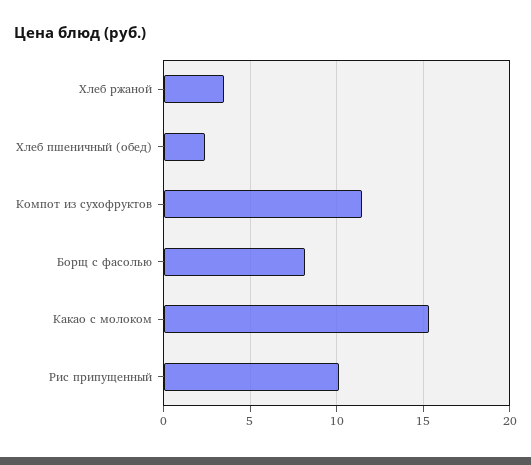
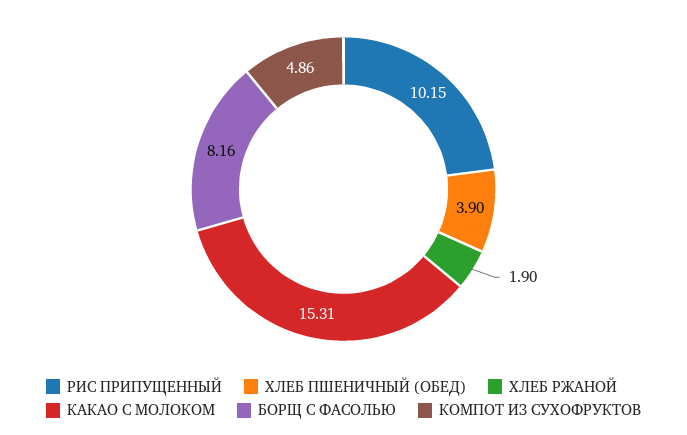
Хлеб ржаной: 3.5 -> 1.9
Хлеб пшеничный (обед): 2.5 -> 3.9
Компот из сухофруктов: 11.5 -> 4.86

